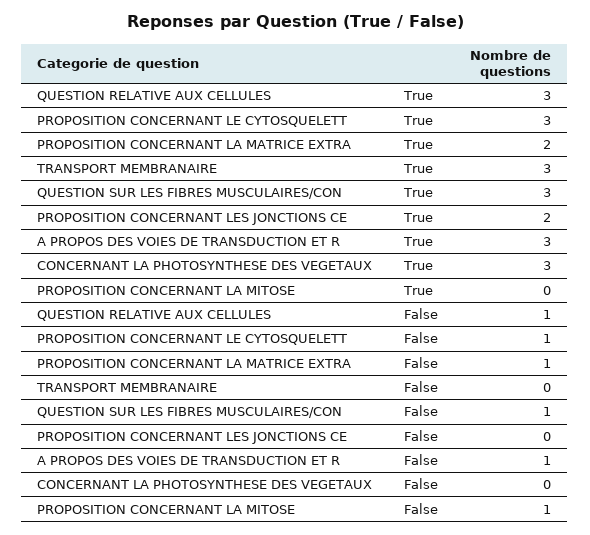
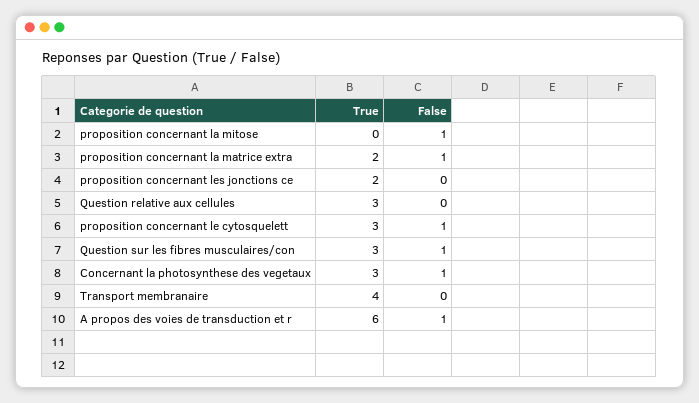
TRANSPORT MEMBRANAIRE, True: 3 -> 4
A PROPOS DES VOIES DE TRANSDUCTION ET R, True: 3 -> 6
QUESTION RELATIVE AUX CELLULES, False: 1 -> 0
CONCERNANT LA PHOTOSYNTHESE DES VEGETAUX, False: 0 -> 1

